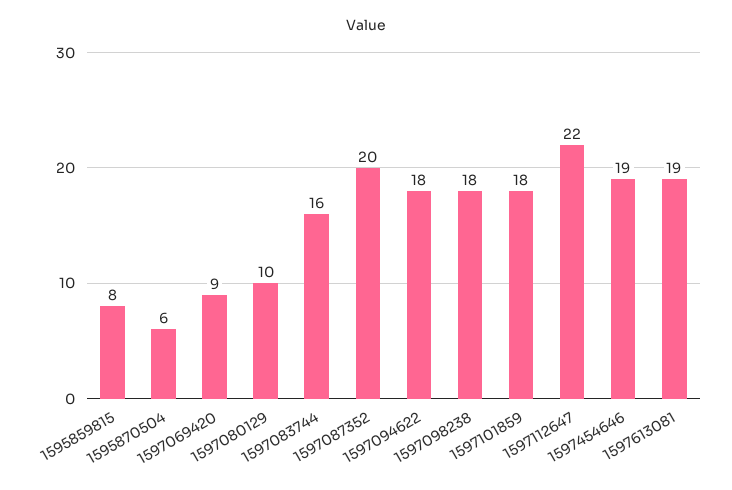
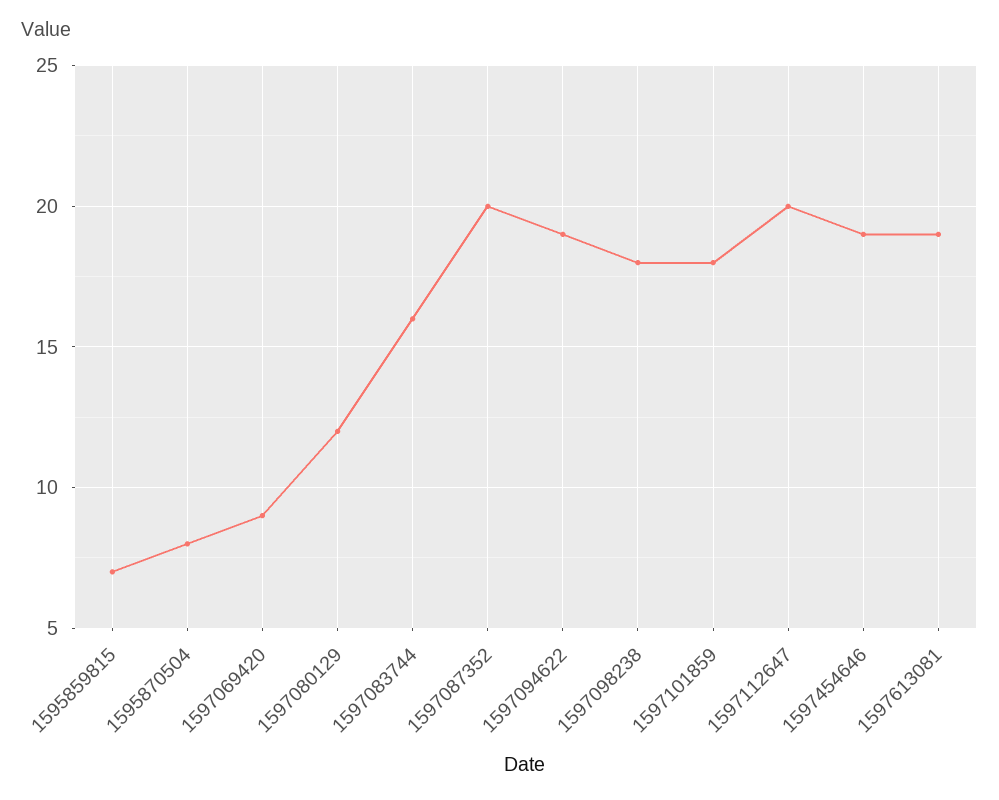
1595859815: 8 -> 7
1595870504: 6 -> 8
1597080129: 10 -> 12
1597094622: 18 -> 19
1597112647: 22 -> 20

